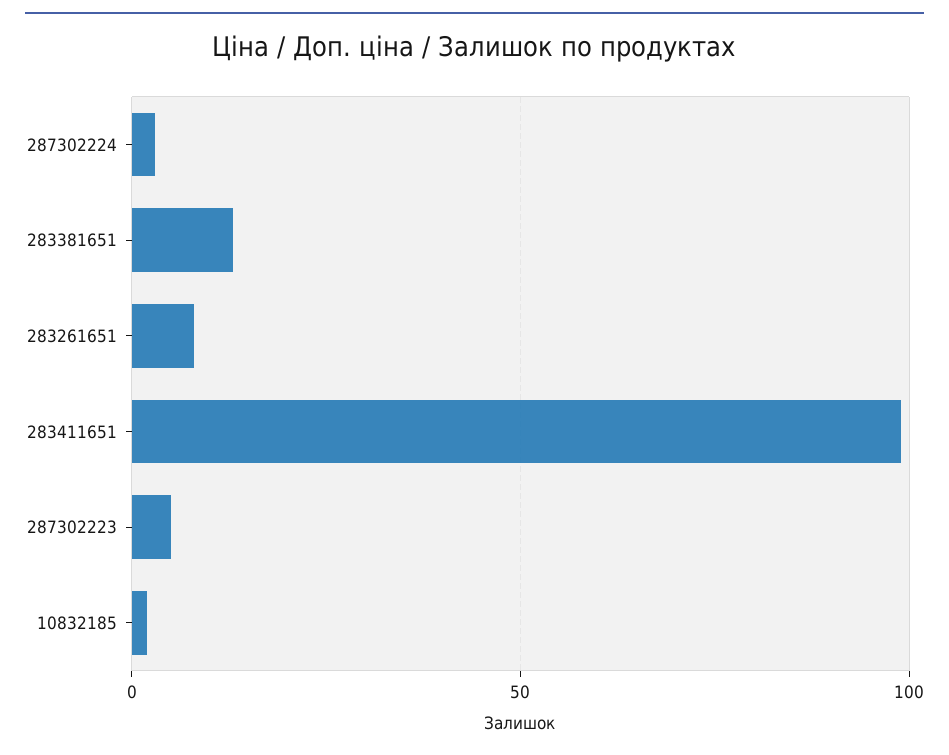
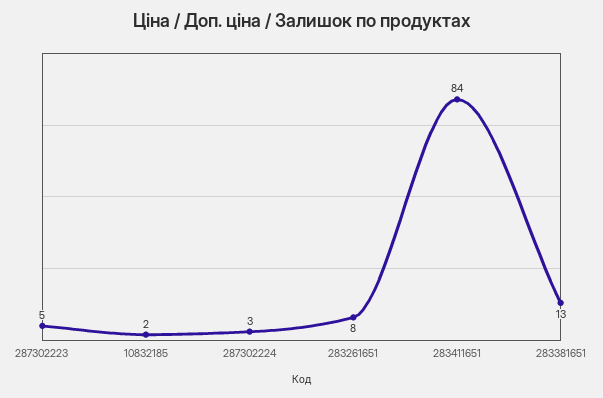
283411651: 100 -> 84

